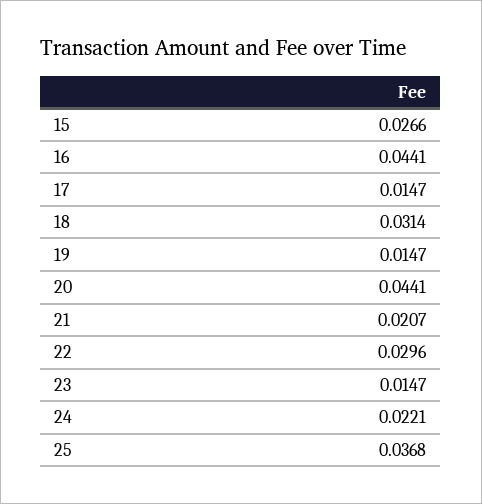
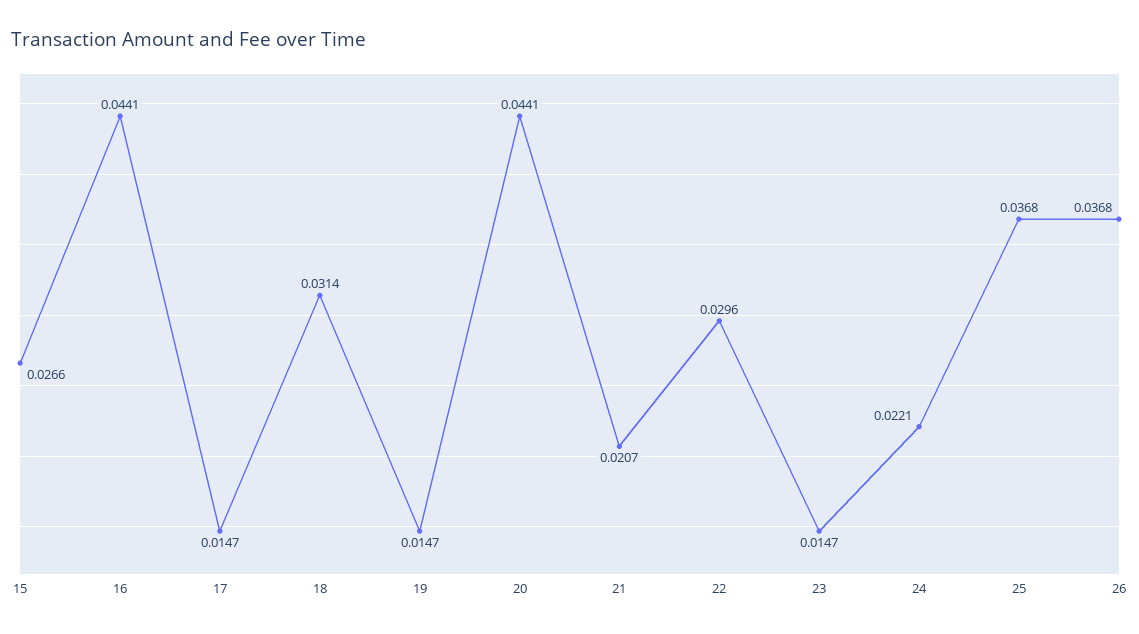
26: none -> 0.0368

